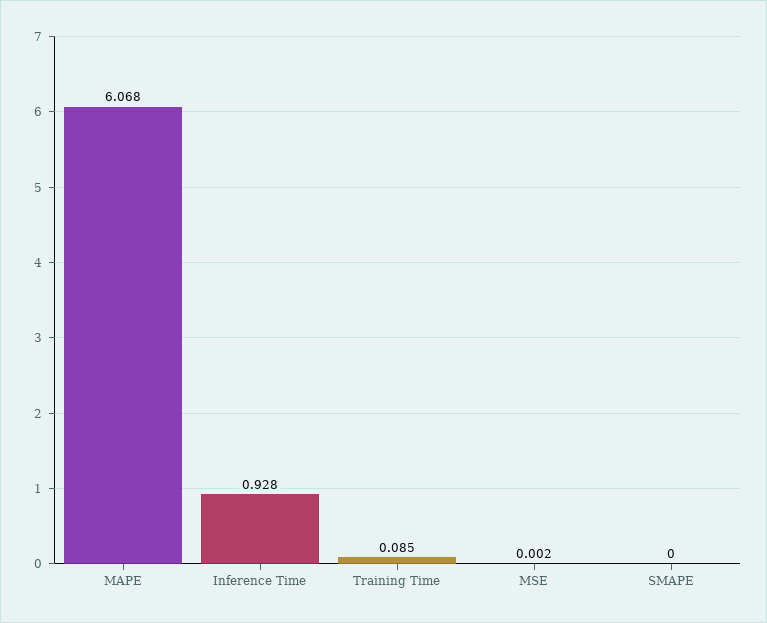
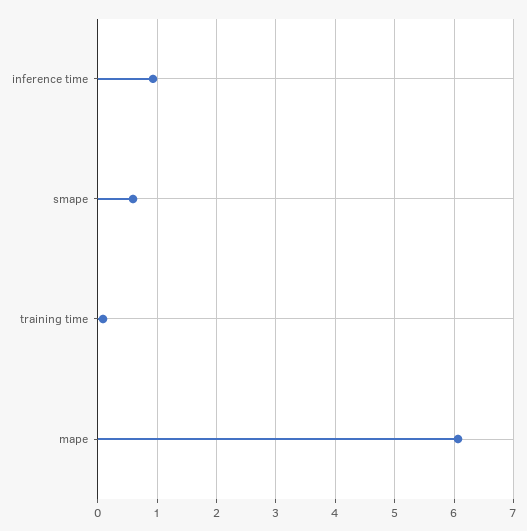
MSE: 0.002 -> none
SMAPE: 0 -> 0.6

